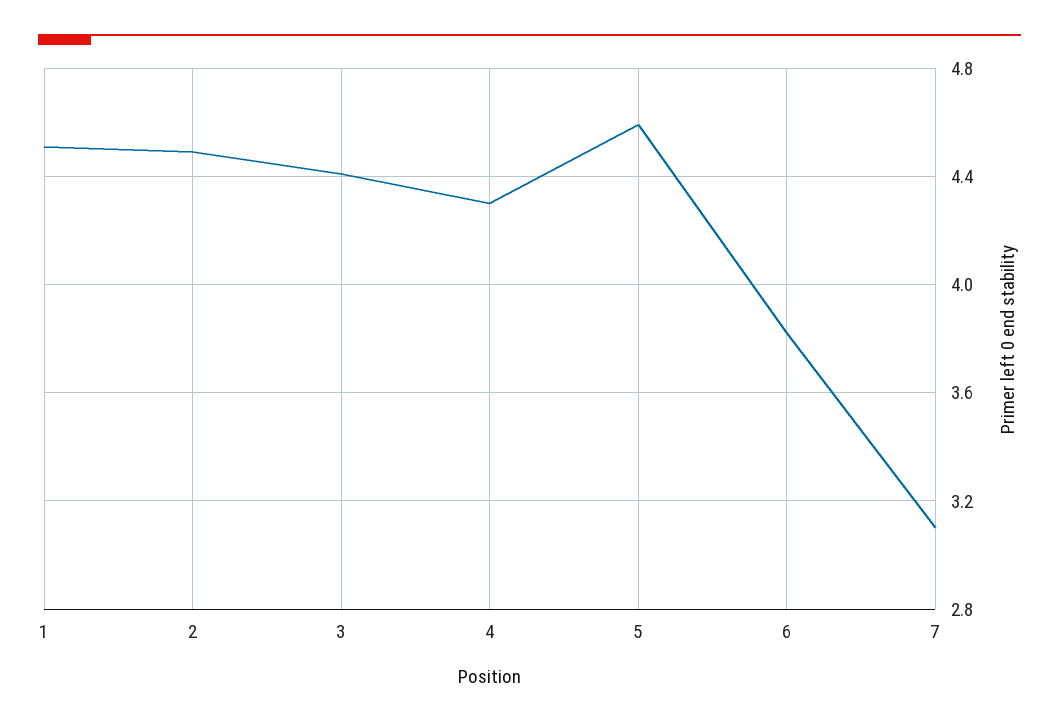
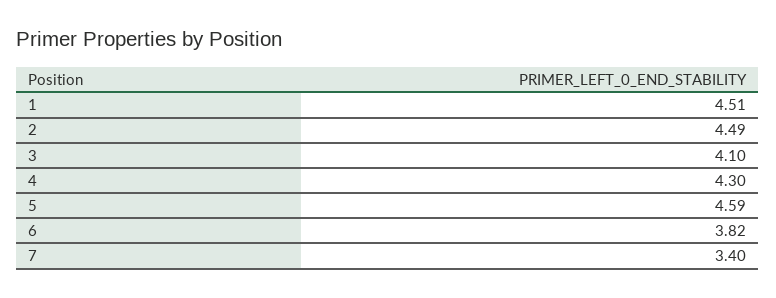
3: 4.4 -> 4.1
7: 3.1 -> 3.4

